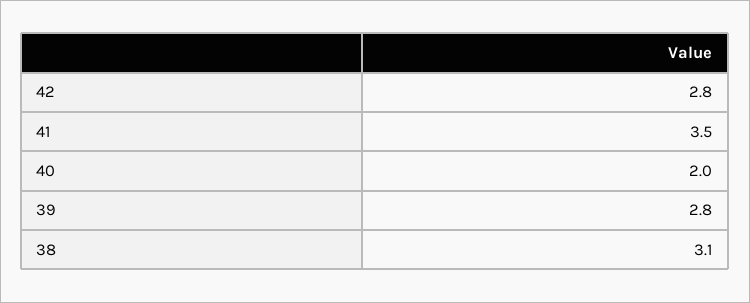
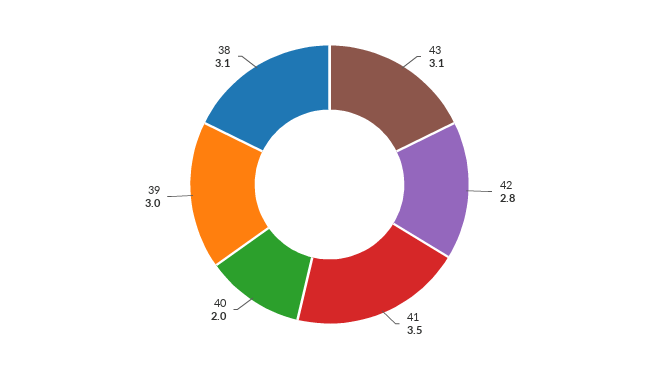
39: 2.8 -> 3
43: none -> 3.1

